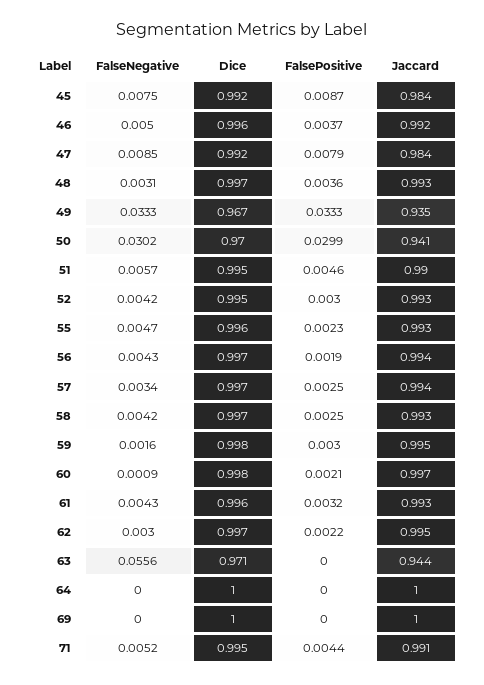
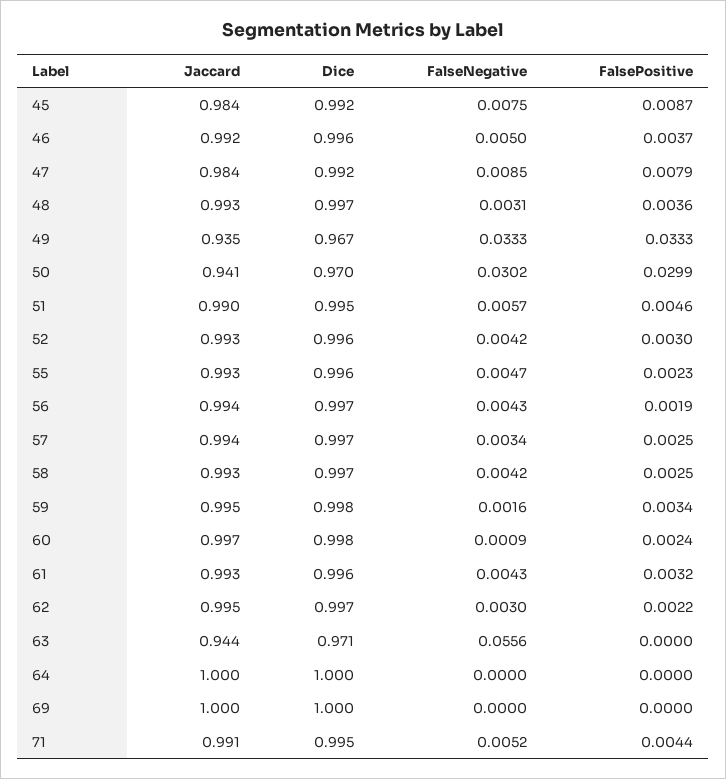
Dice, 52: 0.995 -> 0.996
FalsePositive, 59: 0.003 -> 0.0034
FalsePositive, 60: 0.0021 -> 0.0024

